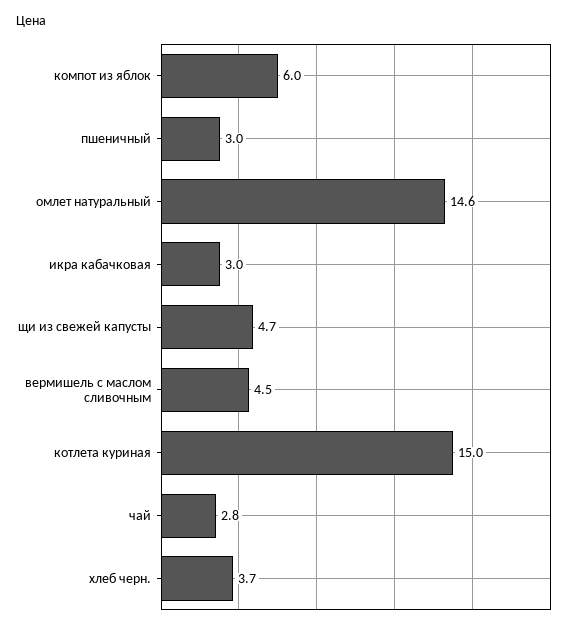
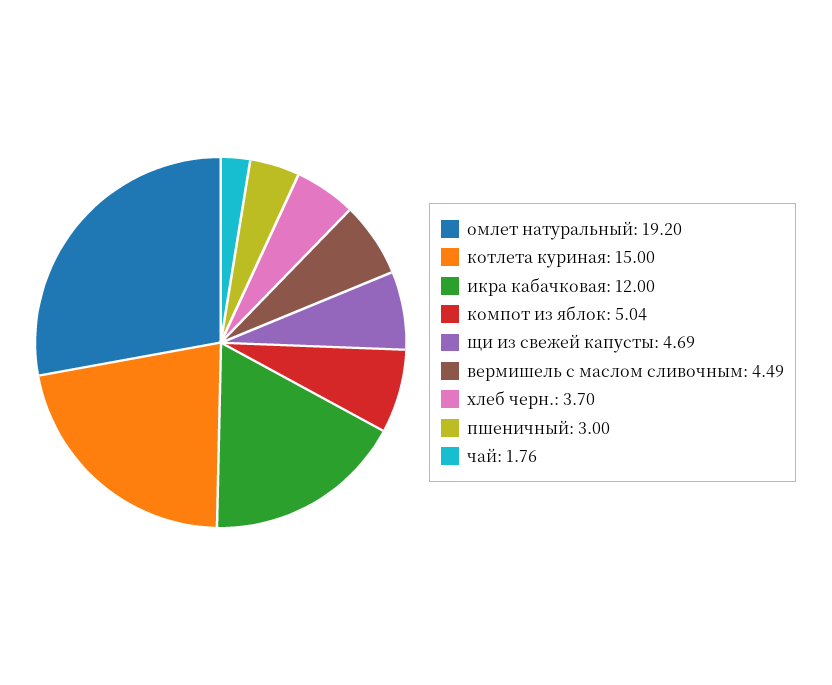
компот из яблок: 6 -> 5.04
омлет натуральный: 14.6 -> 19.2
икра кабачковая: 3 -> 12
чай: 2.8 -> 1.76

